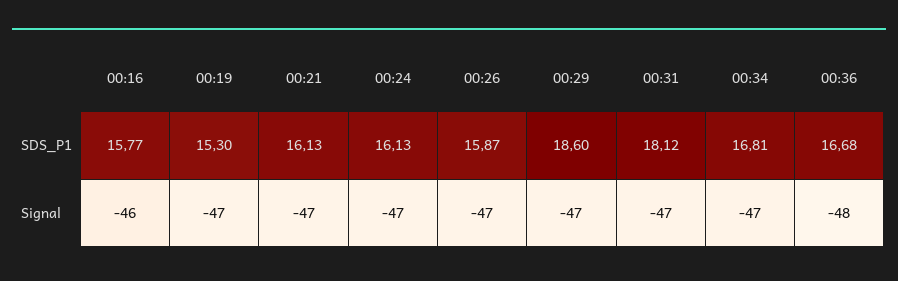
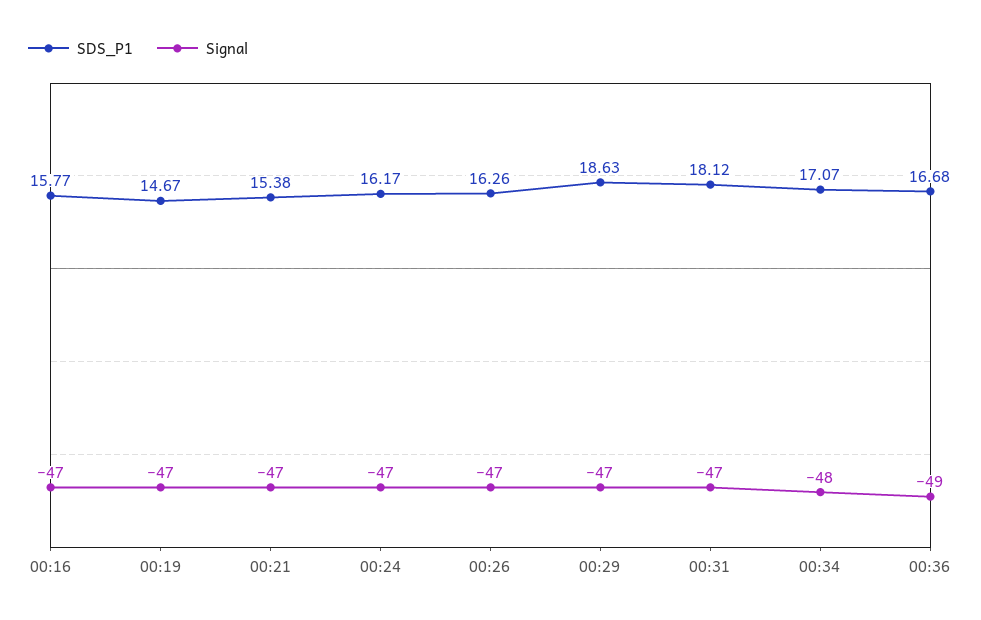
SDS_P1, 00:19: 15.3 -> 14.67
SDS_P1, 00:21: 16.13 -> 15.38
SDS_P1, 00:24: 16.13 -> 16.17
SDS_P1, 00:26: 15.87 -> 16.26
SDS_P1, 00:29: 18.6 -> 18.63
SDS_P1, 00:34: 16.81 -> 17.07
Signal, 00:16: -46 -> -47
Signal, 00:34: -47 -> -48
Signal, 00:36: -48 -> -49

